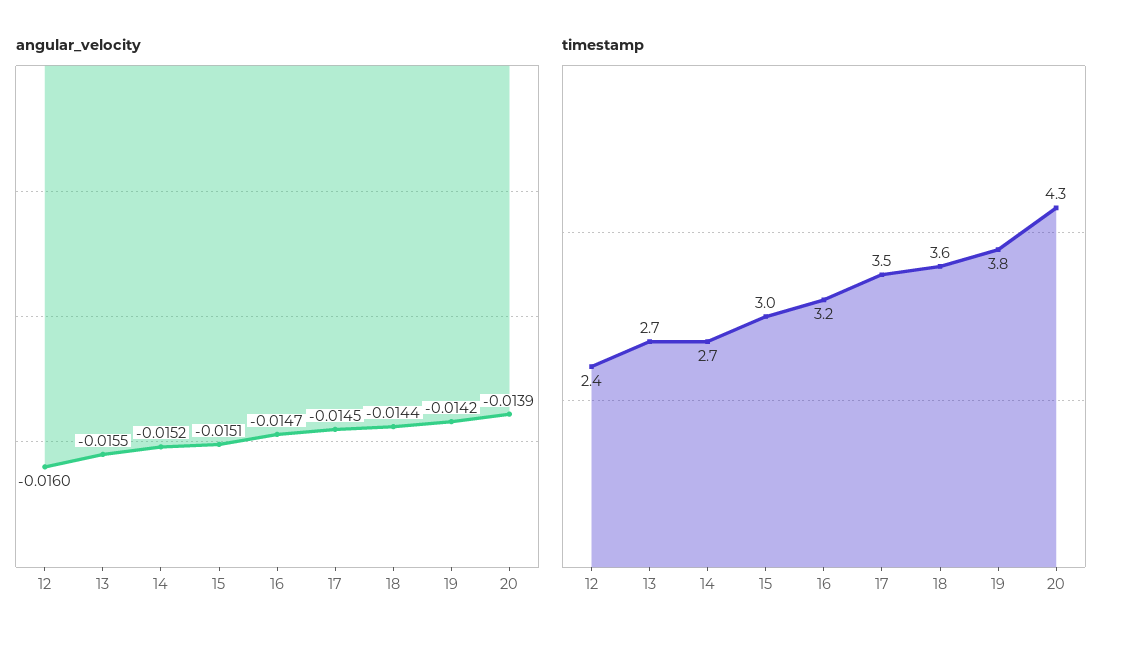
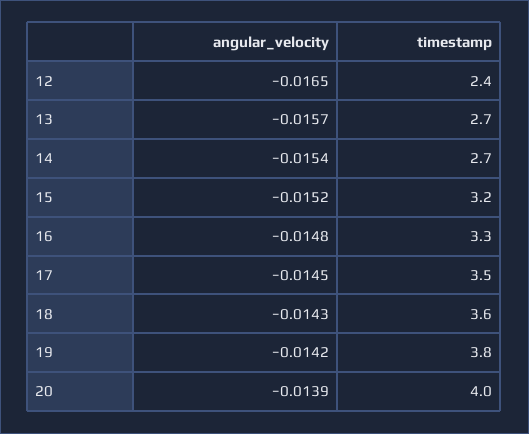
angular_velocity, 12: -0.016 -> -0.0165
angular_velocity, 13: -0.0155 -> -0.0157
angular_velocity, 14: -0.0152 -> -0.0154
angular_velocity, 15: -0.0151 -> -0.0152
angular_velocity, 16: -0.0147 -> -0.0148
angular_velocity, 18: -0.0144 -> -0.0143
timestamp, 15: 3 -> 3.2
timestamp, 16: 3.2 -> 3.3
timestamp, 20: 4.3 -> 4

